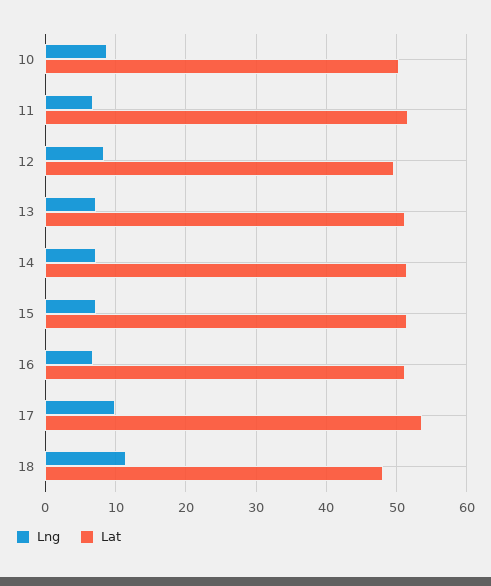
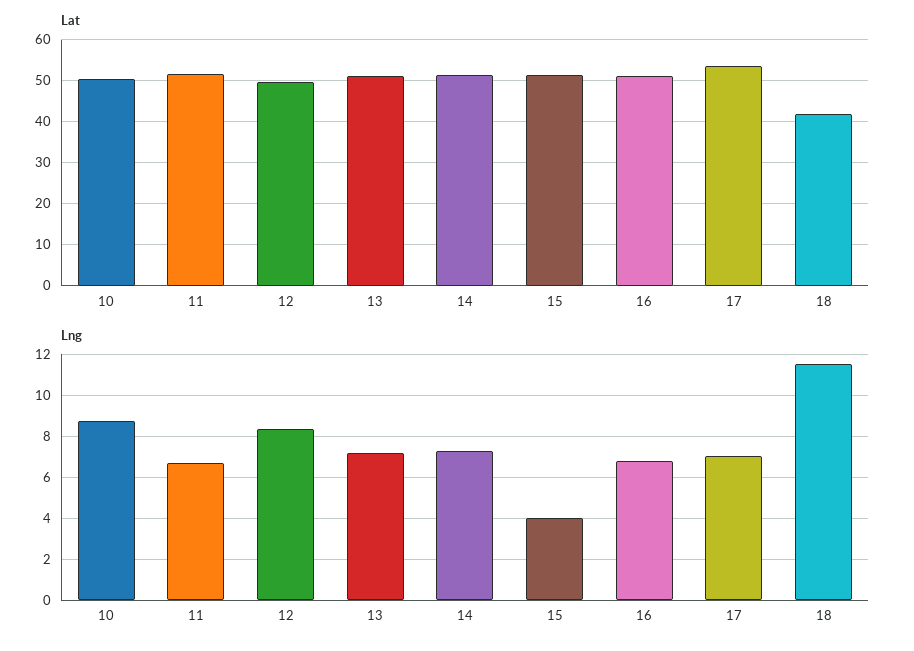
Lng, 15: 7 -> 4
Lng, 17: 10 -> 7
Lat, 18: 48 -> 42

